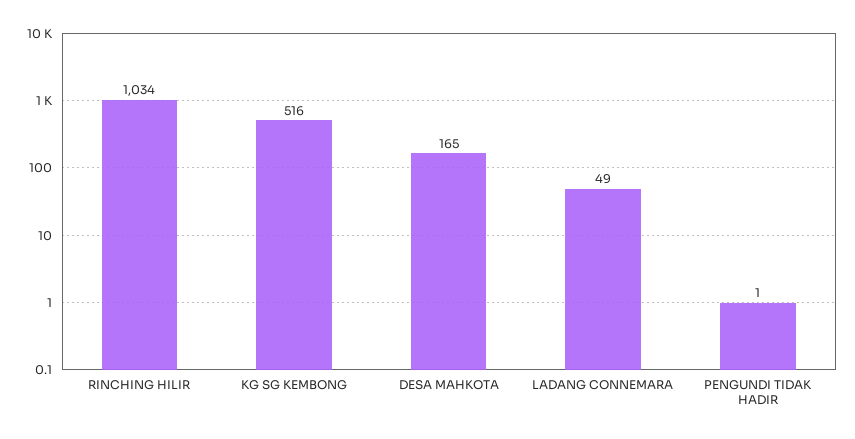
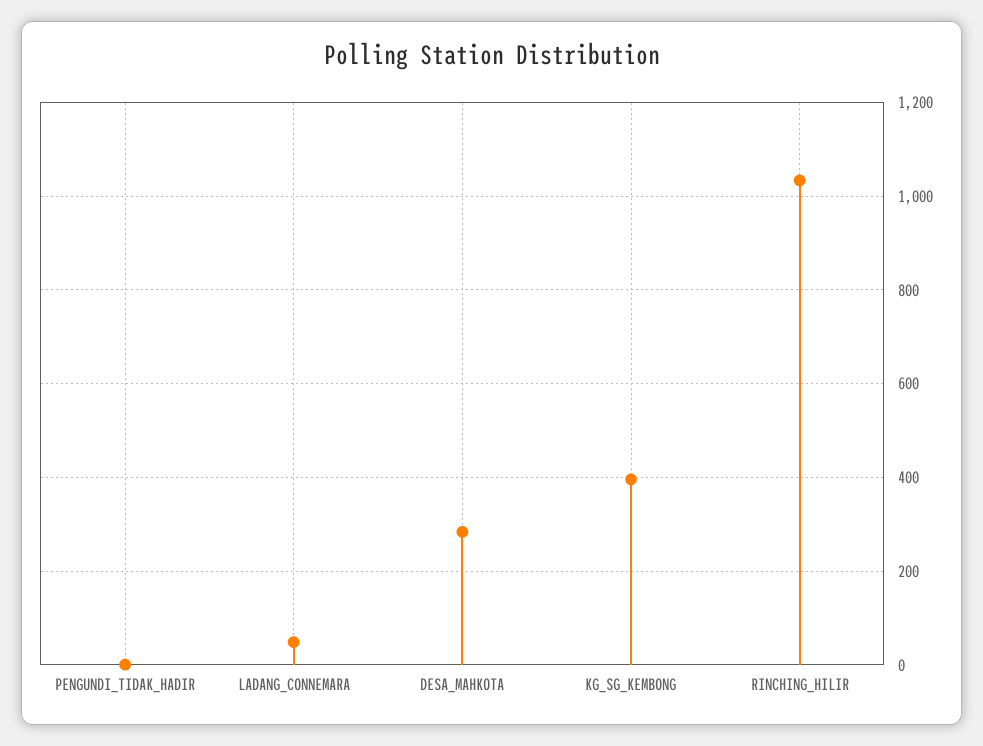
KG SG KEMBONG: 516 -> 400
DESA MAHKOTA: 165 -> 280

